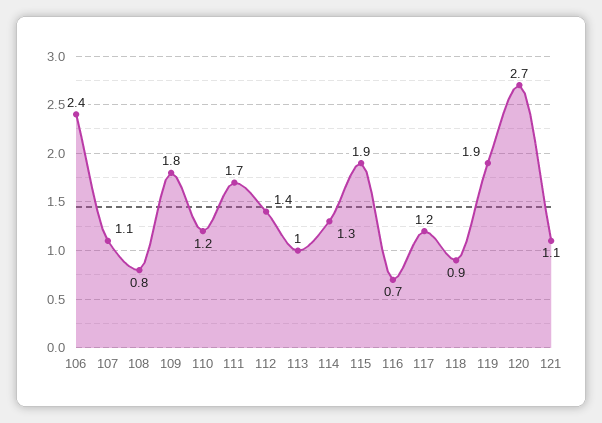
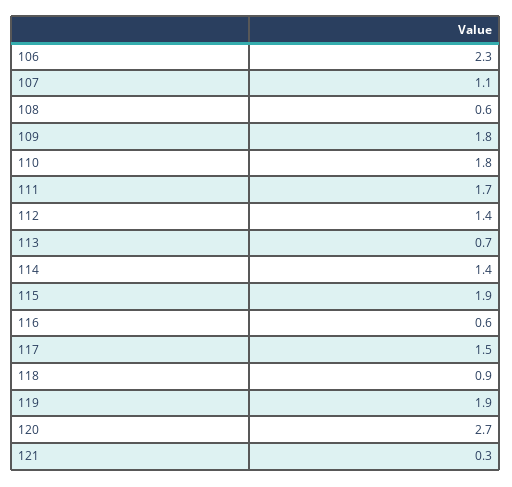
106: 2.4 -> 2.3
108: 0.8 -> 0.6
110: 1.2 -> 1.8
113: 1 -> 0.7
114: 1.3 -> 1.4
116: 0.7 -> 0.6
117: 1.2 -> 1.5
121: 1.1 -> 0.3

